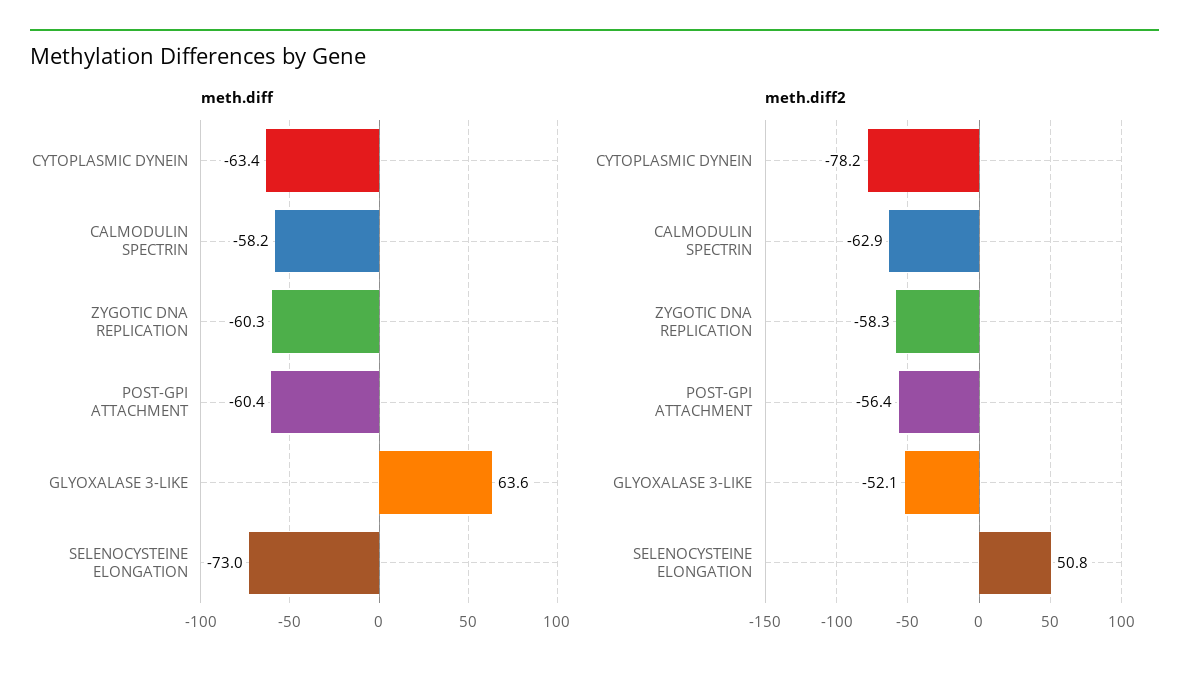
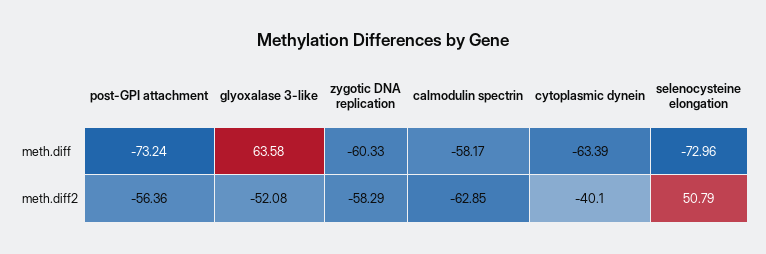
meth.diff, POST-GPI ATTACHMENT: -60.4 -> -73.24
meth.diff2, CYTOPLASMIC DYNEIN: -78.2 -> -40.1

